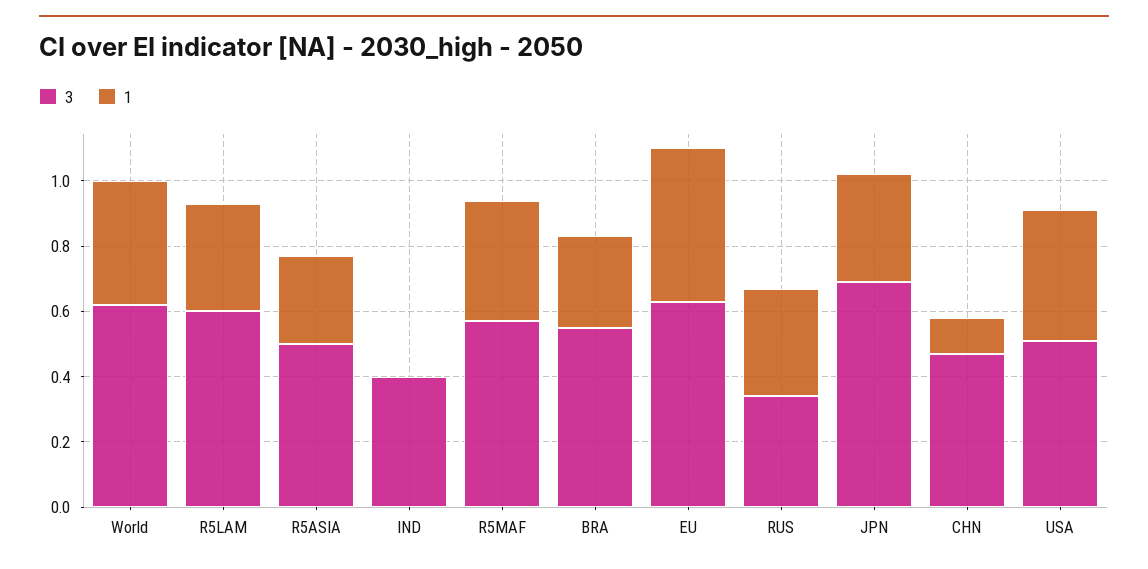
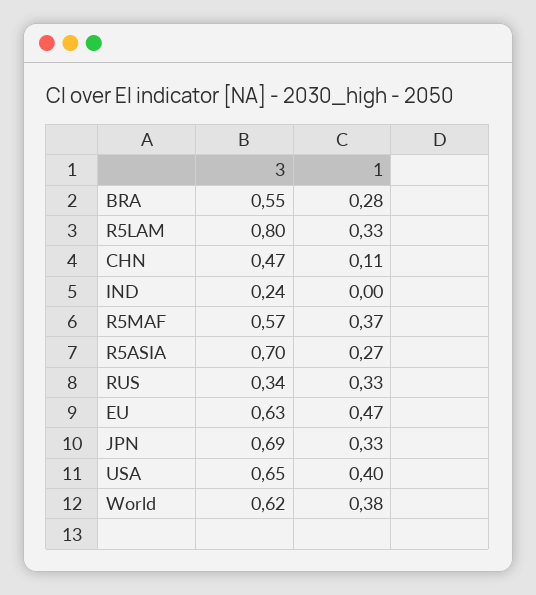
3, R5LAM: 0.6 -> 0.8
3, R5ASIA: 0.5 -> 0.7
3, IND: 0.4 -> 0.24
3, USA: 0.5 -> 0.65

